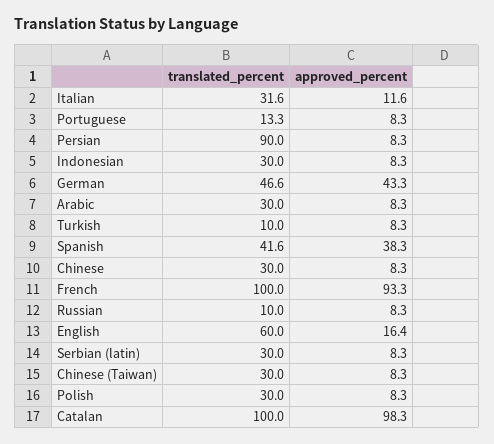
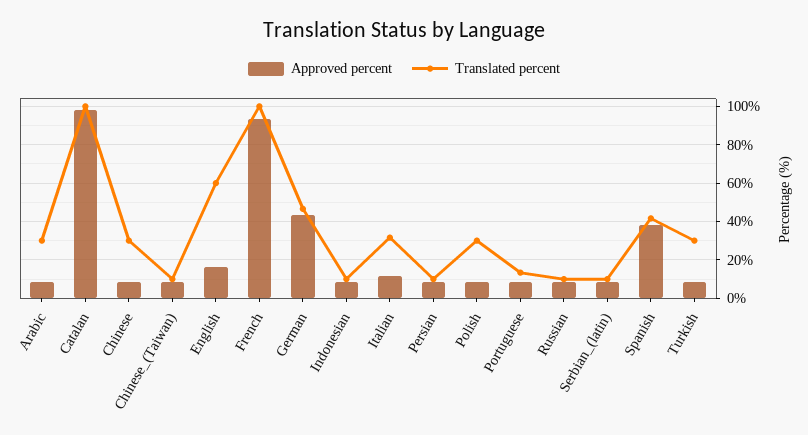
translated_percent, Persian: 90 -> 10
translated_percent, Indonesian: 30 -> 10
translated_percent, Turkish: 10 -> 30
translated_percent, Serbian (latin): 30 -> 10
translated_percent, Chinese (Taiwan): 30 -> 10

